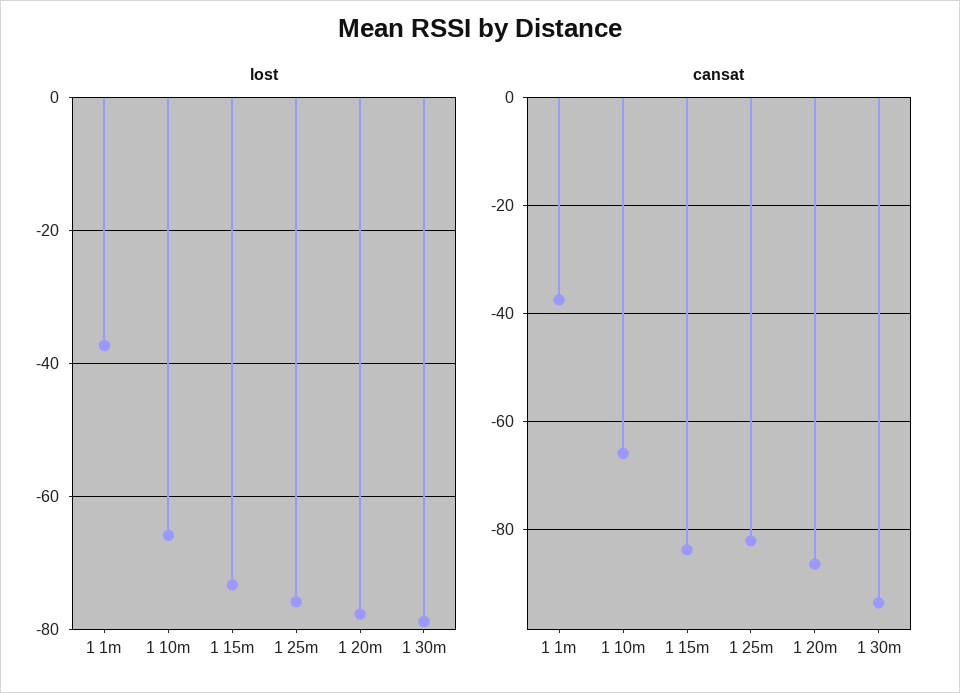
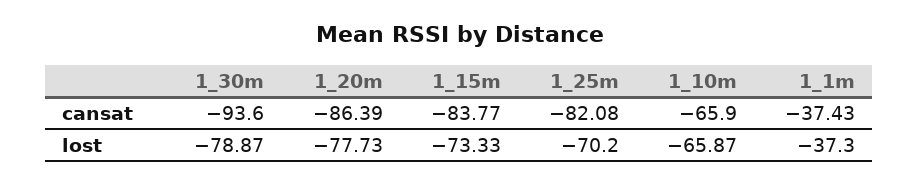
lost, 1 25m: -76 -> -70.2

